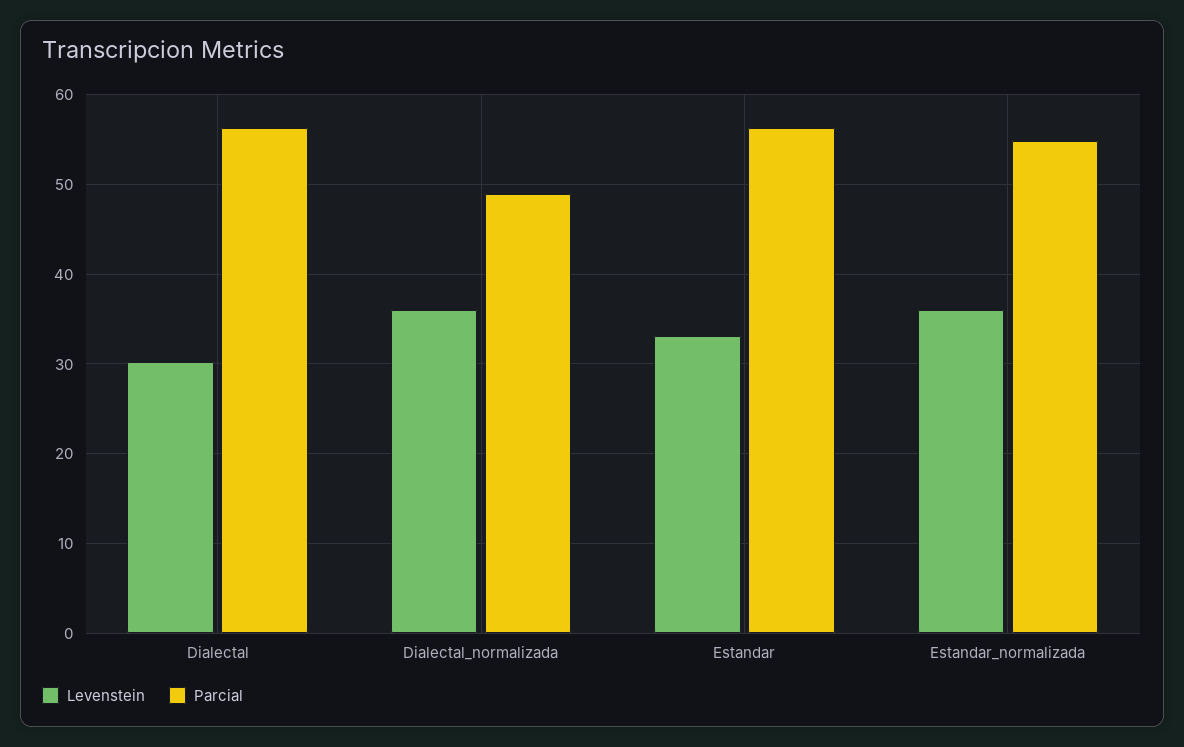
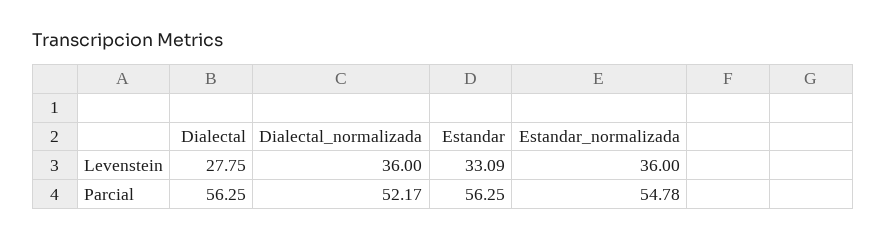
Levenstein, Dialectal: 30 -> 27.75
Parcial, Dialectal_normalizada: 49 -> 52.17

